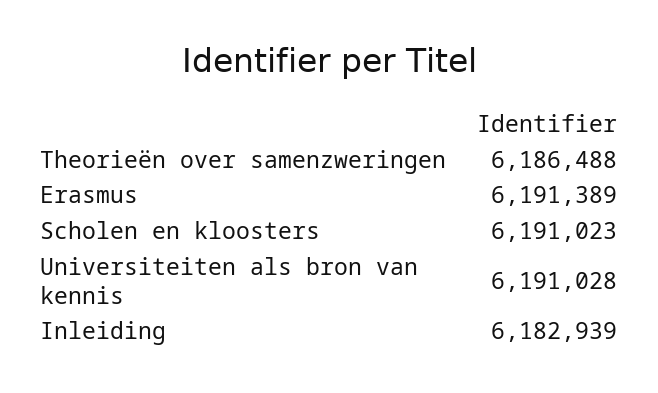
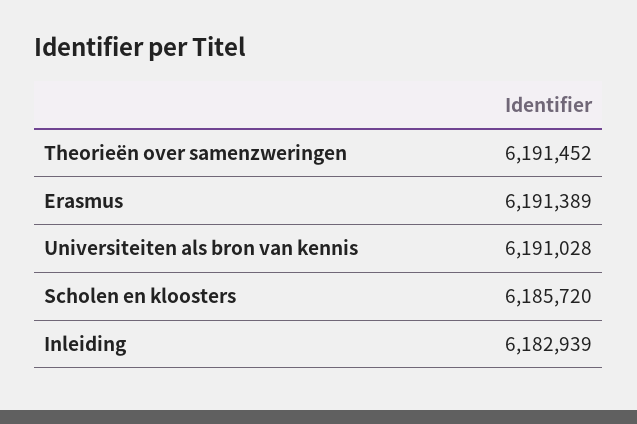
Theorieën over samenzweringen: 6186488 -> 6191452
Scholen en kloosters: 6191023 -> 6185720

